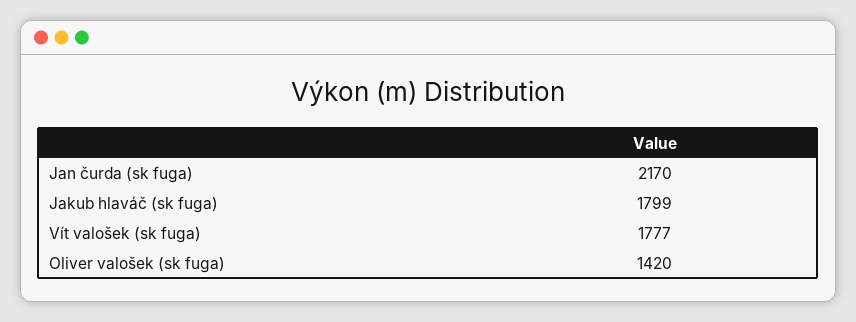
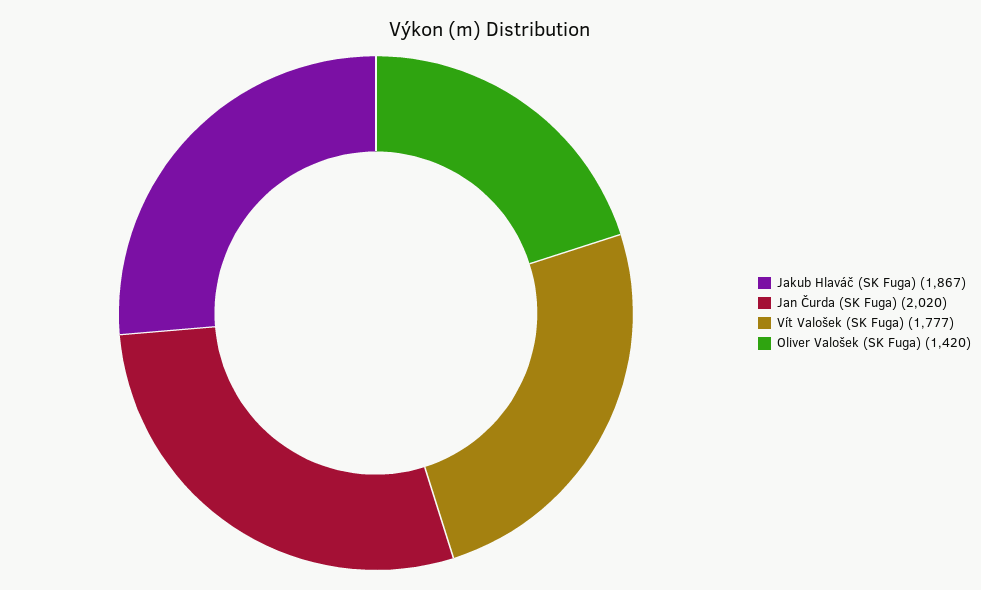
Jan čurda (sk fuga): 2170 -> 2020
Jakub hlaváč (sk fuga): 1799 -> 1867

